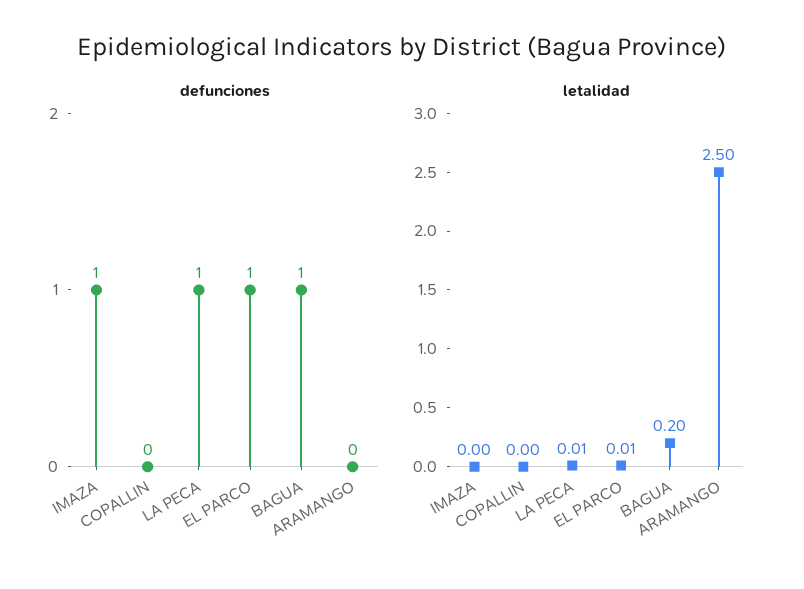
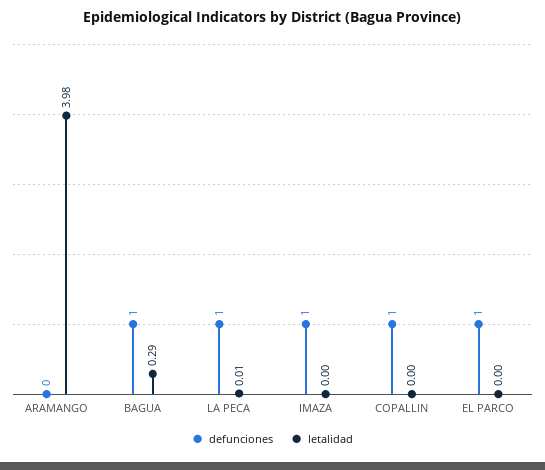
defunciones, COPALLIN: 0 -> 1
letalidad, EL PARCO: 0.01 -> 0
letalidad, BAGUA: 0.2 -> 0.29
letalidad, ARAMANGO: 2.5 -> 3.98

